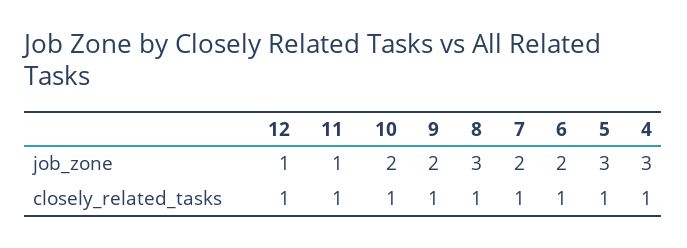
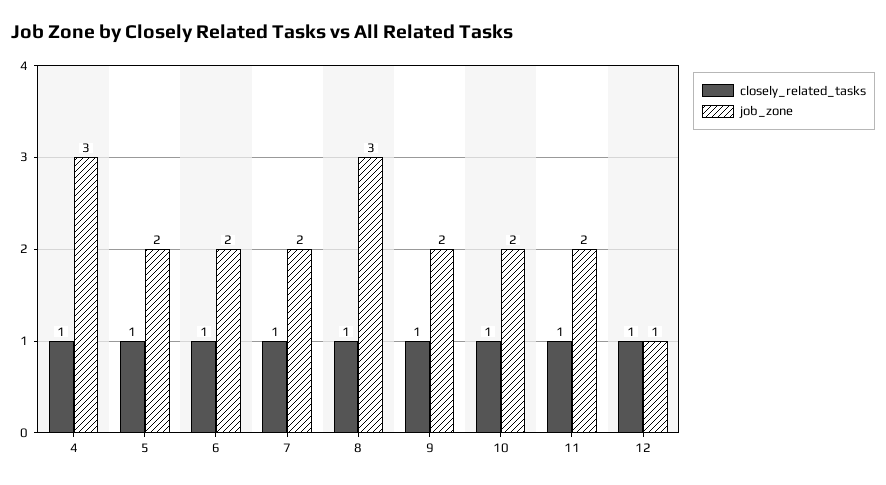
job_zone, 11: 1 -> 2
job_zone, 5: 3 -> 2

